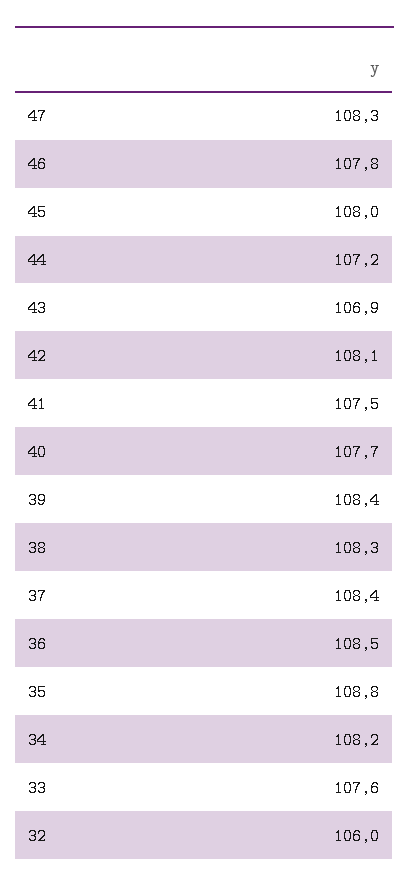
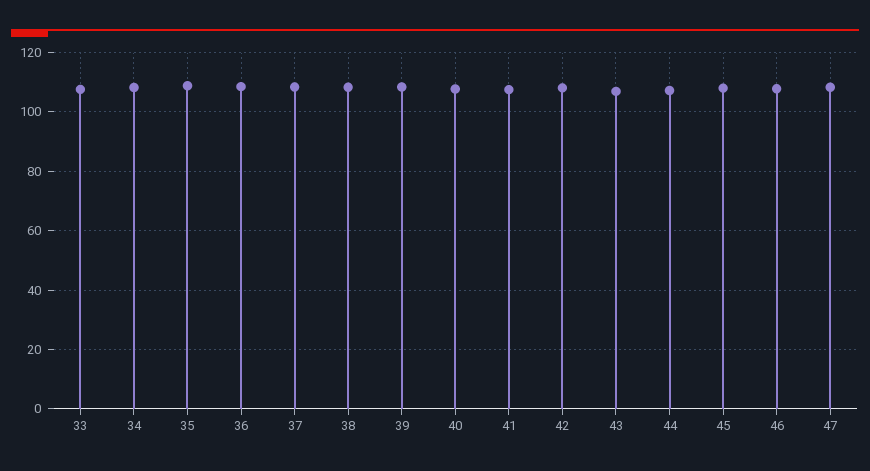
32: 106 -> none

